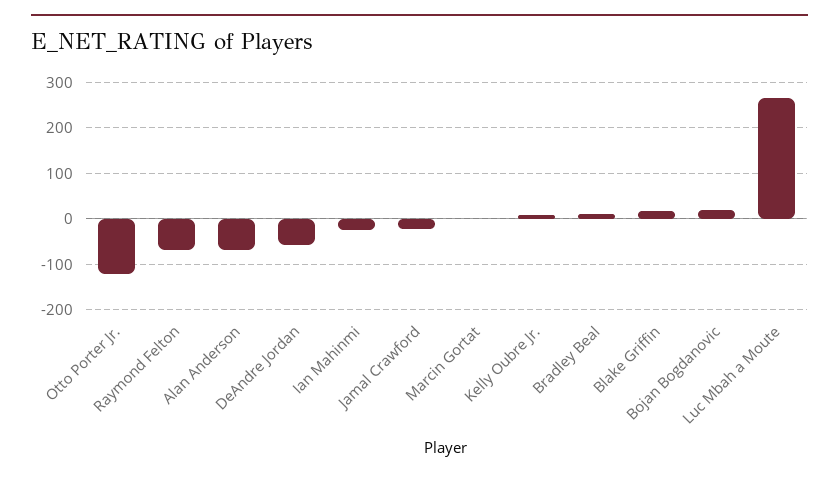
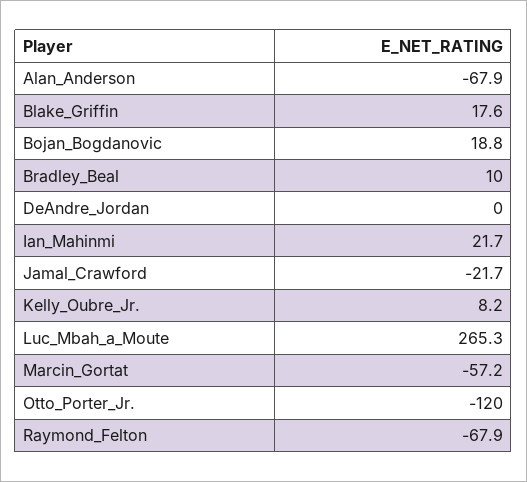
DeAndre Jordan: -60 -> 0
Ian Mahinmi: -20 -> 21.7
Marcin Gortat: 0 -> -57.2

